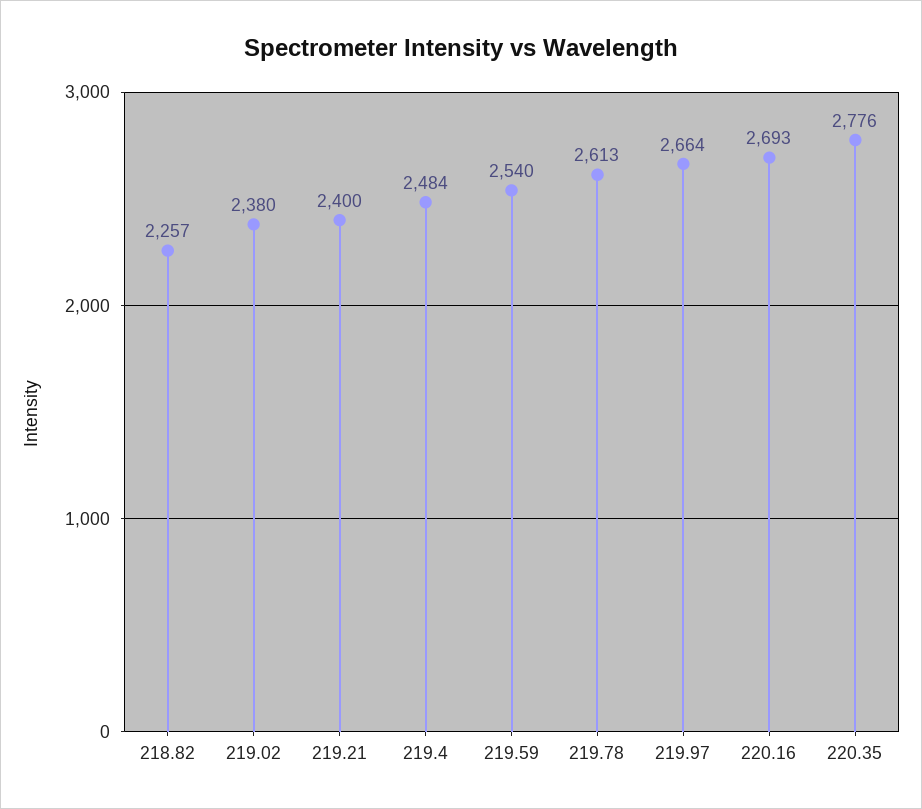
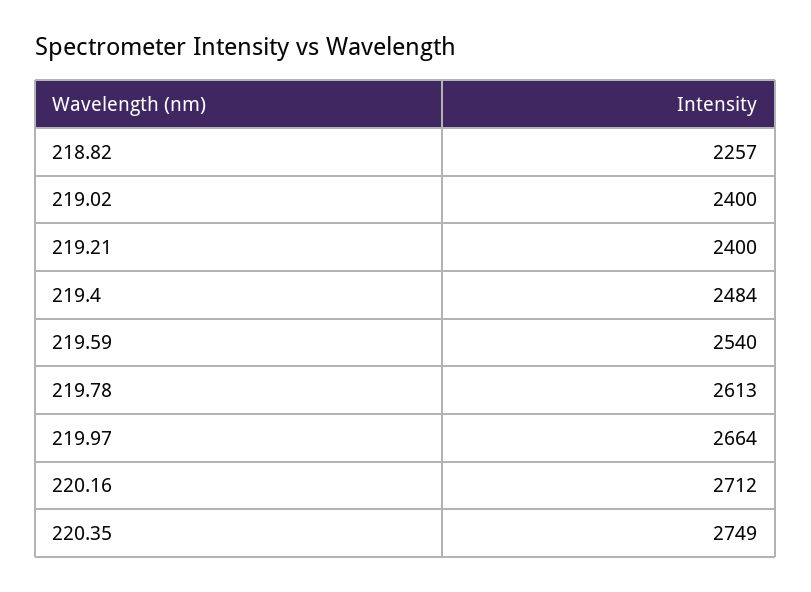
219.02: 2380 -> 2400
220.16: 2693 -> 2712
220.35: 2776 -> 2749

